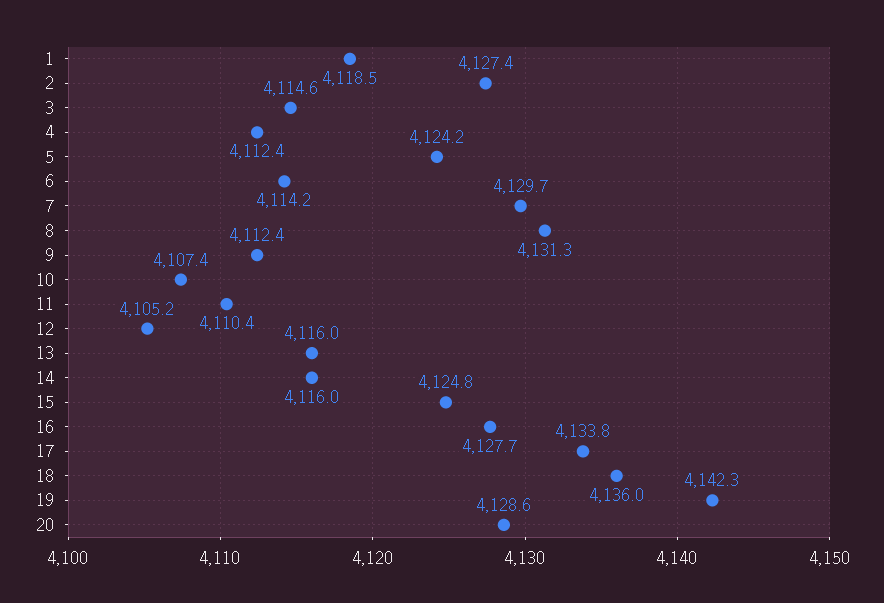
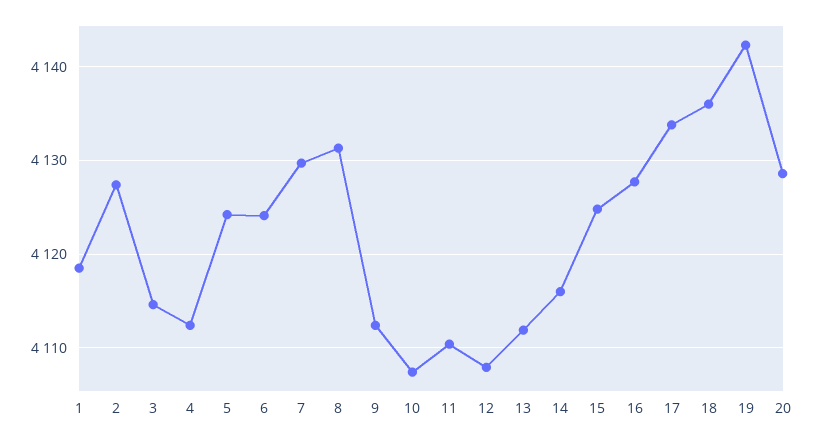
6: 4114.2 -> 4124
12: 4105.2 -> 4108
13: 4116 -> 4112

